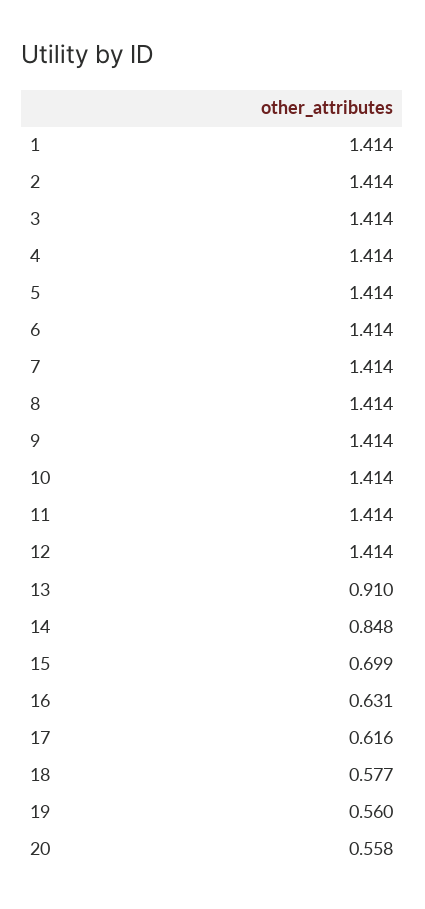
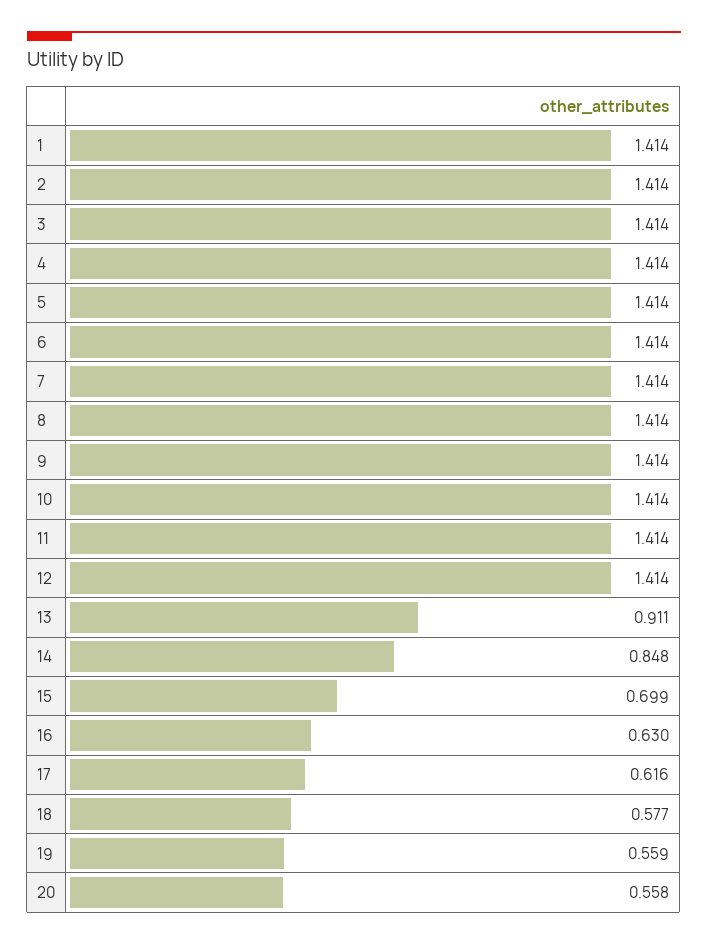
13: 0.91 -> 0.911
16: 0.631 -> 0.63
19: 0.56 -> 0.559

